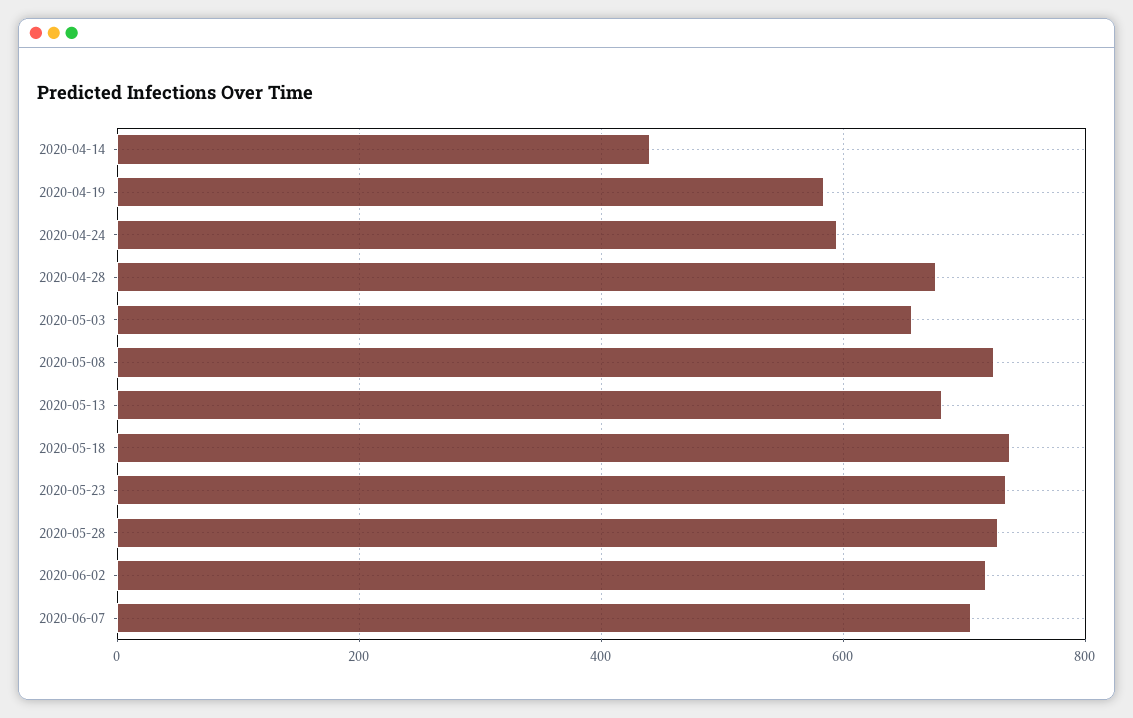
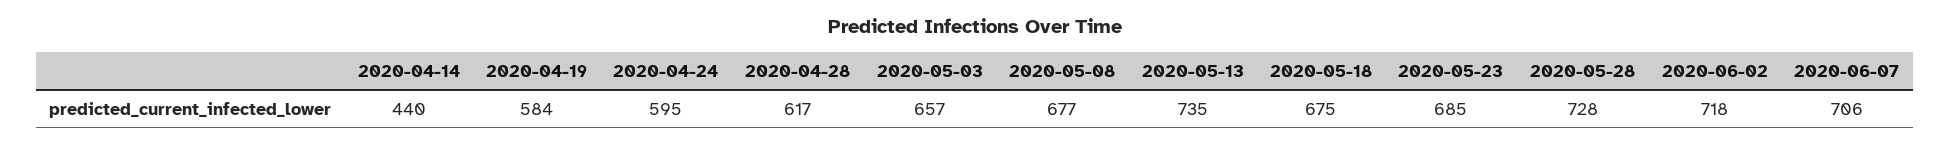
2020-04-28: 680 -> 617
2020-05-08: 720 -> 677
2020-05-13: 680 -> 735
2020-05-18: 740 -> 675
2020-05-23: 740 -> 685

